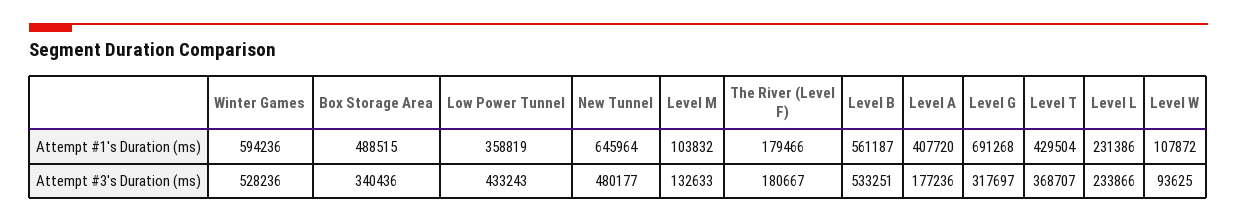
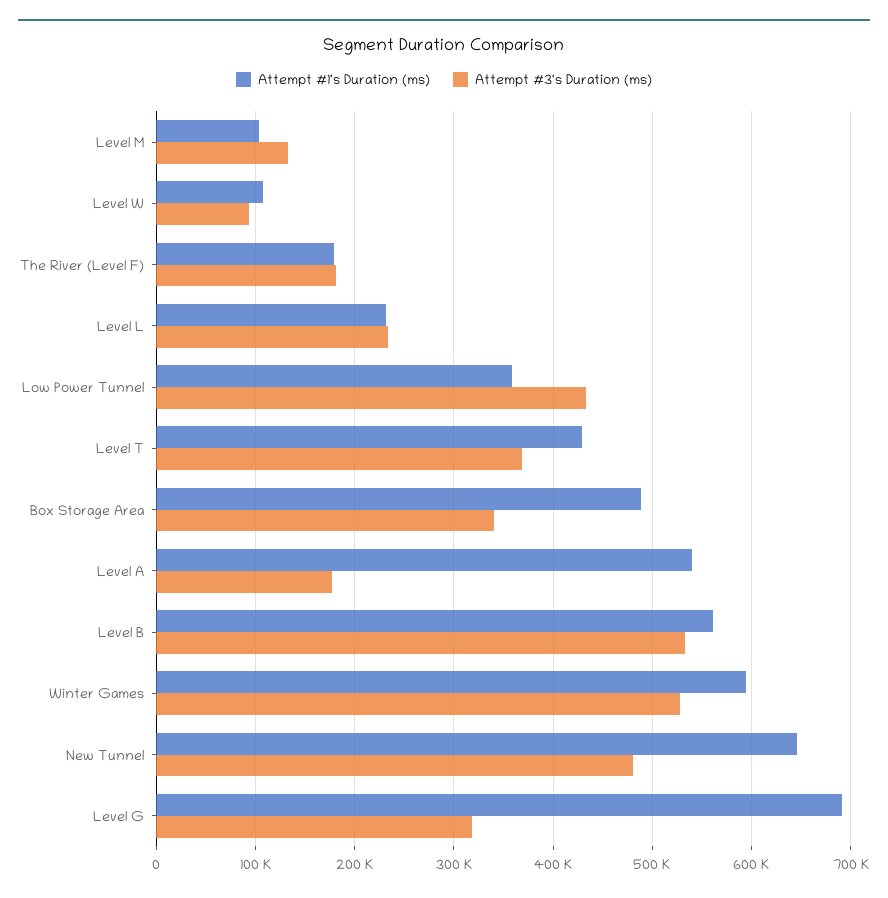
Attempt #1's Duration (ms), Level A: 407720 -> 540000

